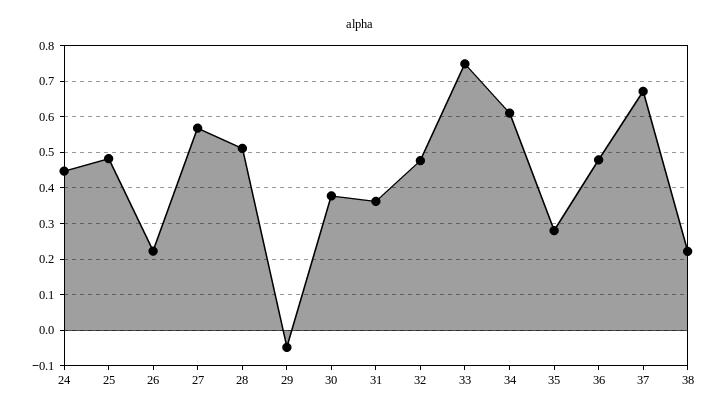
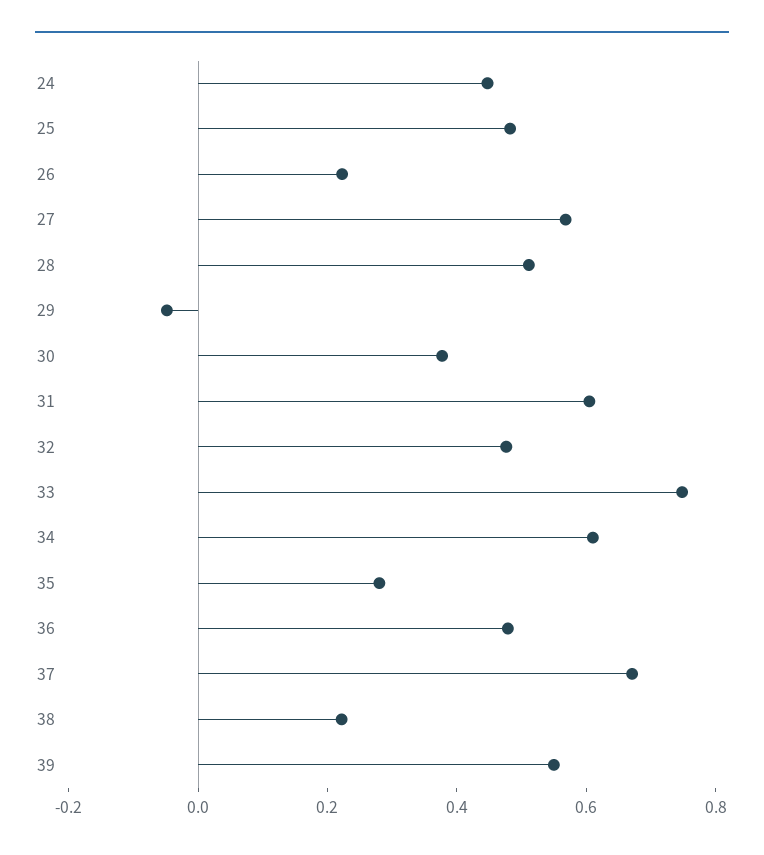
31: 0.36 -> 0.6
39: none -> 0.55

